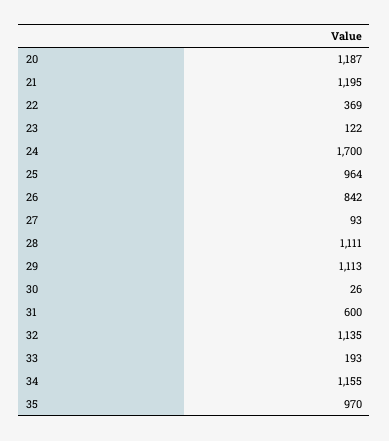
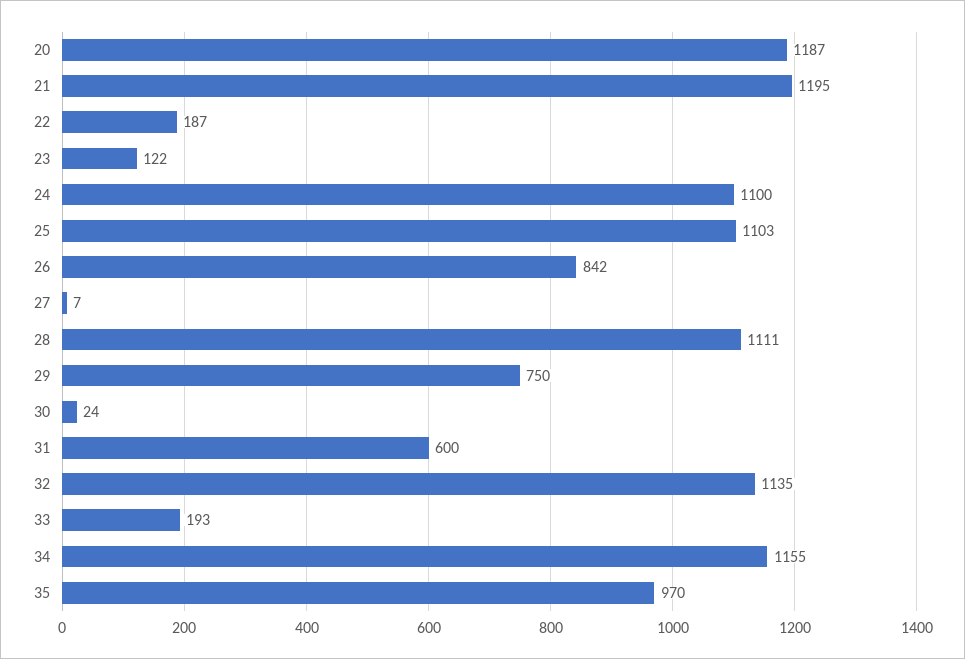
22: 369 -> 187
24: 1700 -> 1100
25: 964 -> 1103
27: 93 -> 7
29: 1113 -> 750
30: 26 -> 24

